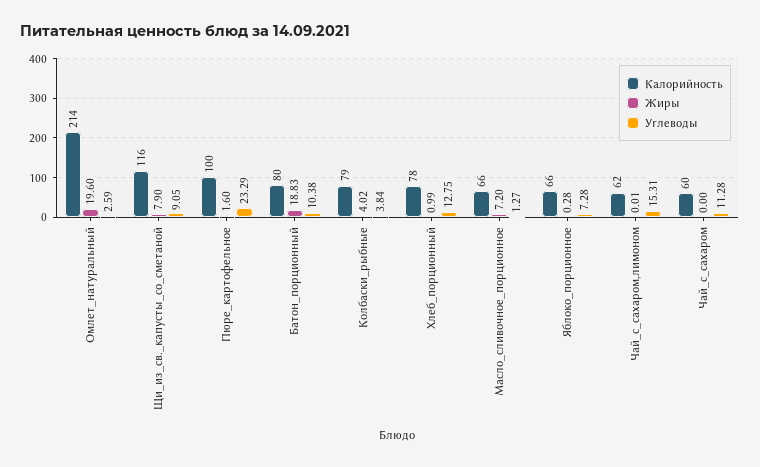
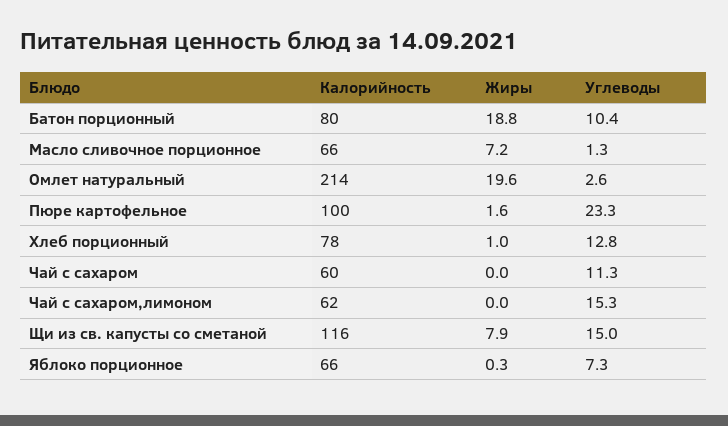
Углеводы, Щи_из_св._капусты_со_сметаной: 9.05 -> 15
Калорийность, Колбаски_рыбные: 79 -> none
Жиры, Колбаски_рыбные: 4.02 -> none
Углеводы, Колбаски_рыбные: 3.84 -> none

